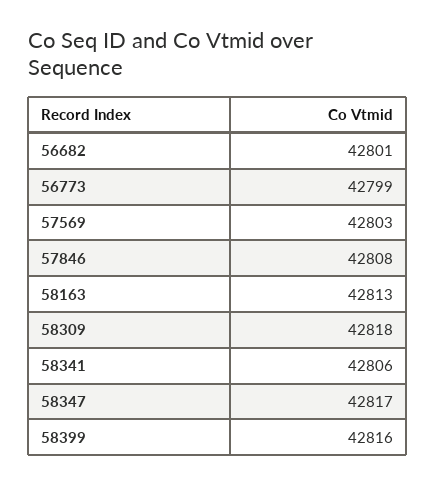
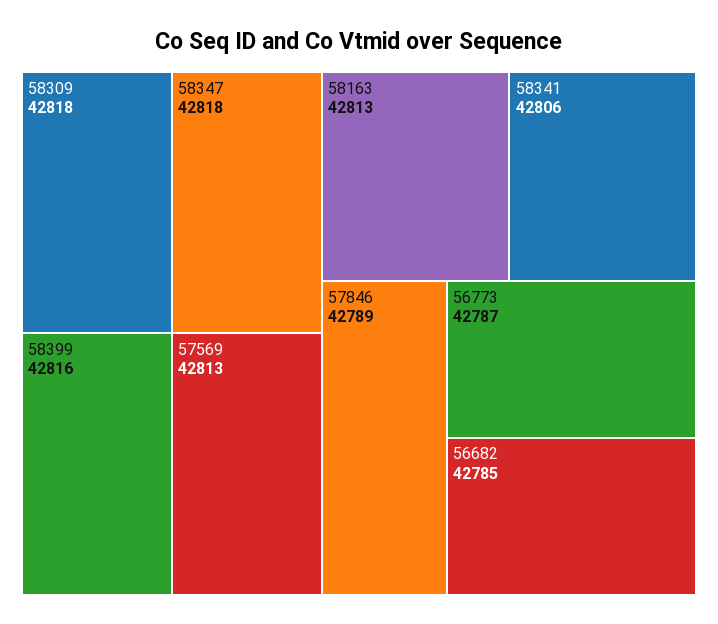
56682: 42801 -> 42785
56773: 42799 -> 42787
57569: 42803 -> 42813
57846: 42808 -> 42789
58347: 42817 -> 42818

